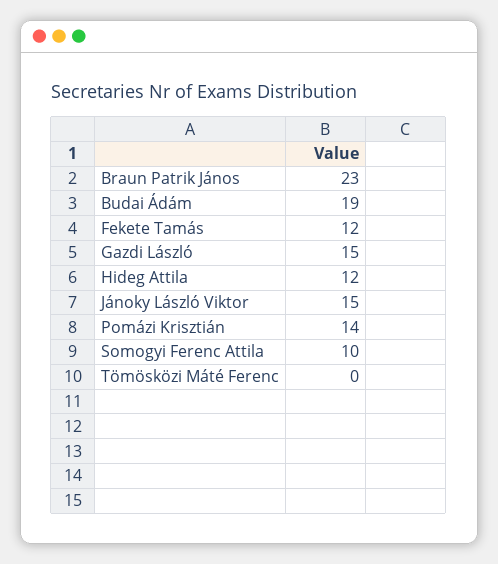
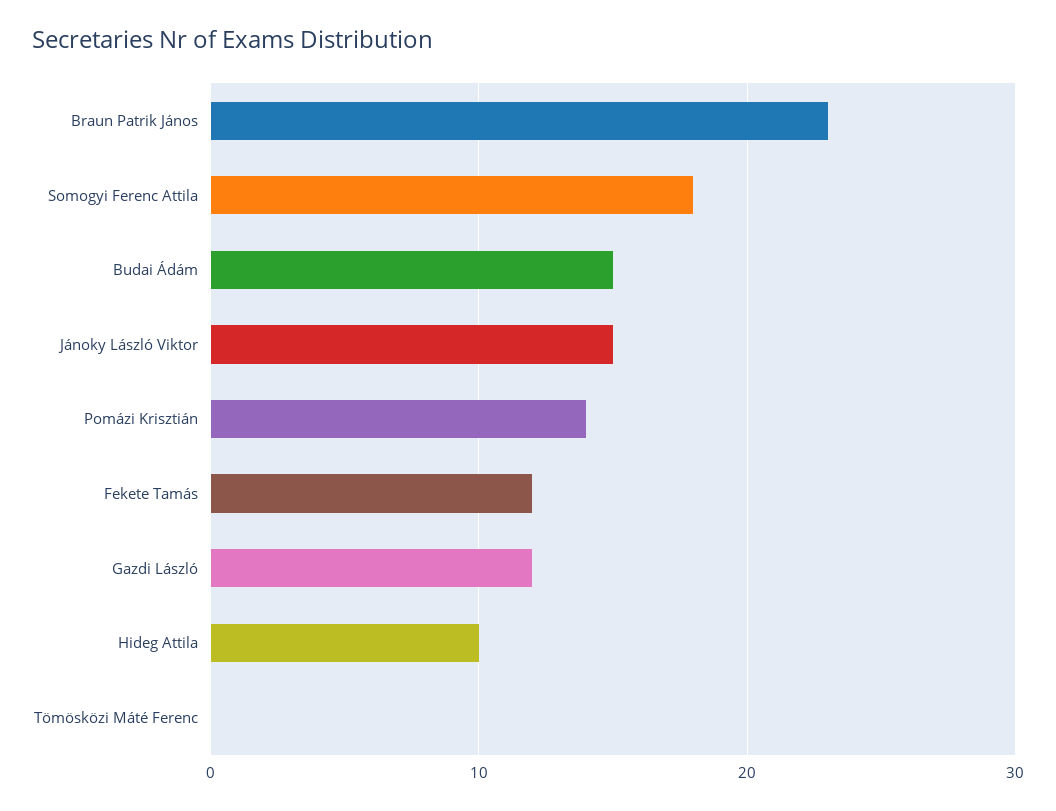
Budai Ádám: 19 -> 15
Gazdi László: 15 -> 12
Hideg Attila: 12 -> 10
Somogyi Ferenc Attila: 10 -> 18

